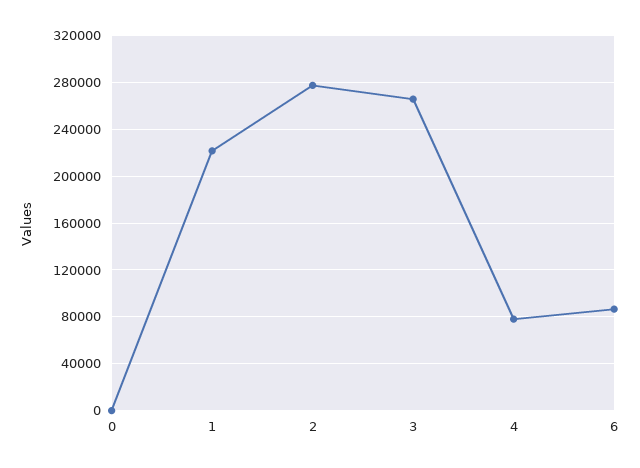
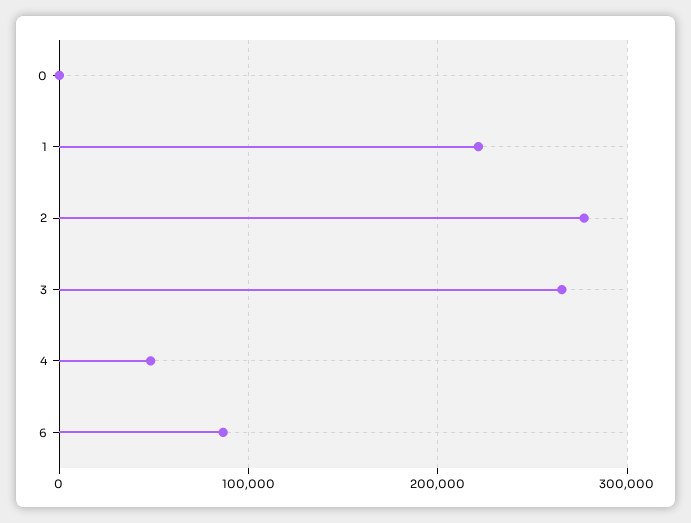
4: 80000 -> 50000

